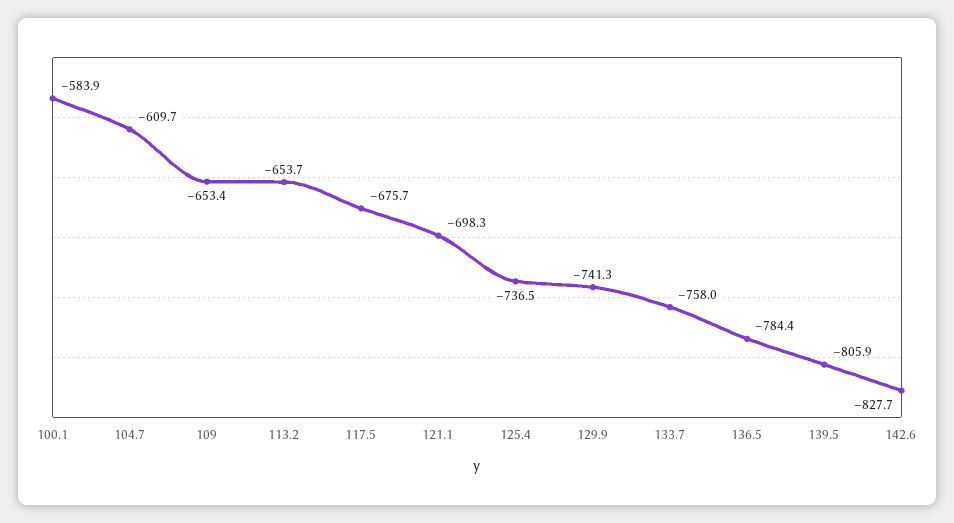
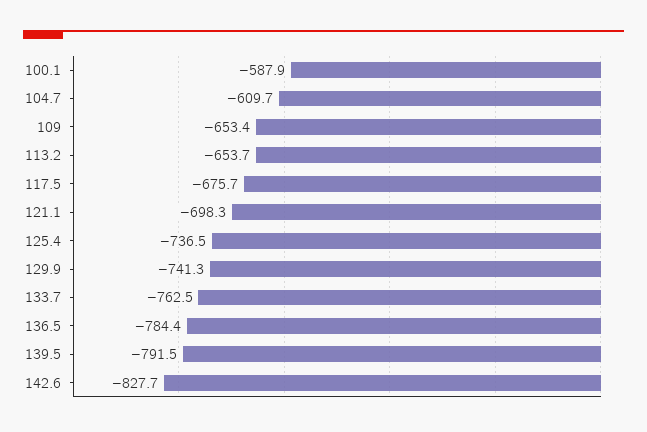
100.1: -583.9 -> -587.9
133.7: -758 -> -762.5
139.5: -805.9 -> -791.5

